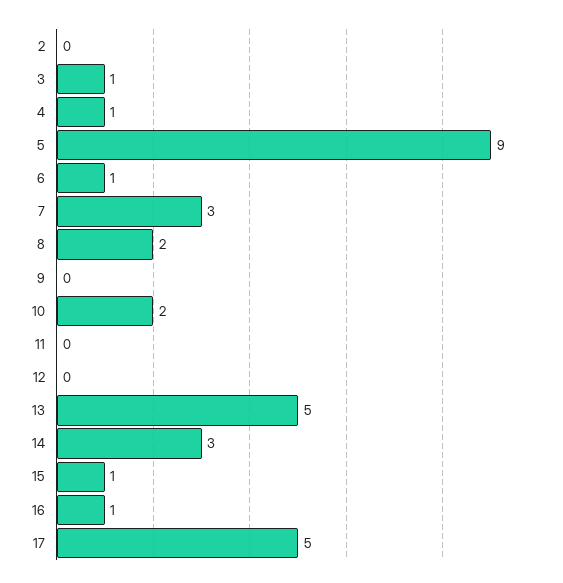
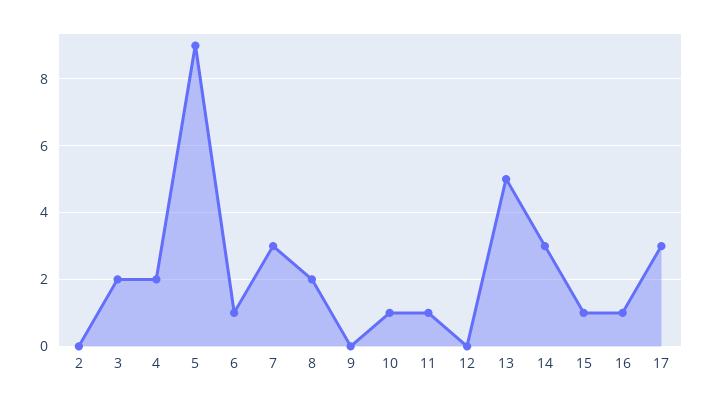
3: 1 -> 2
4: 1 -> 2
10: 2 -> 1
11: 0 -> 1
17: 5 -> 3

